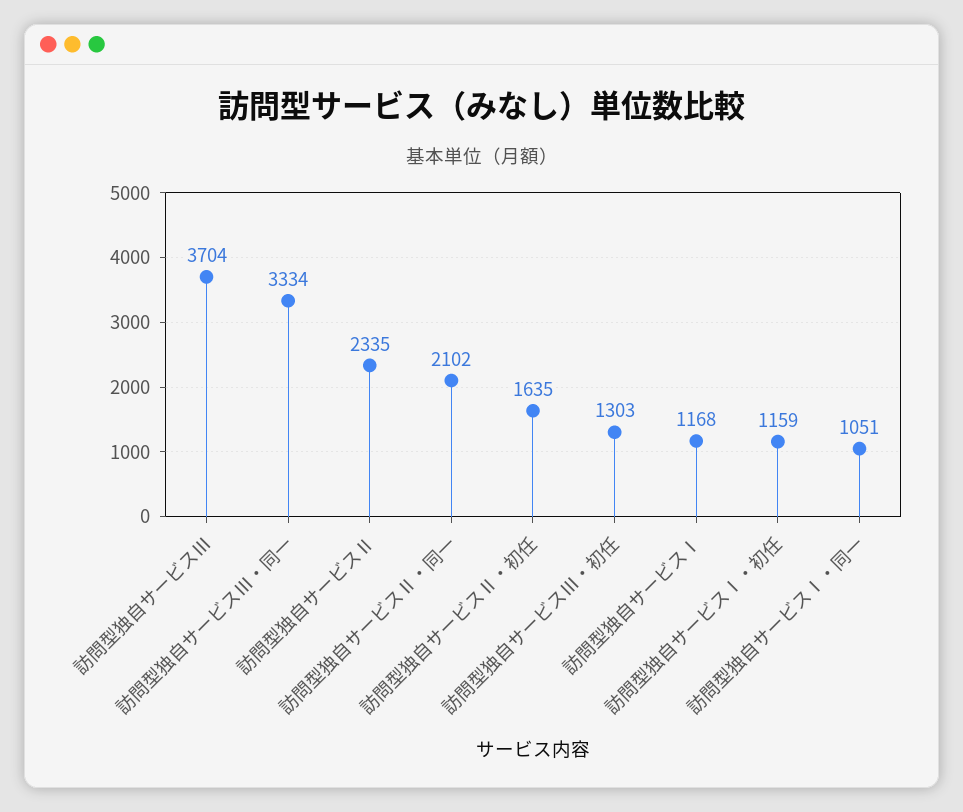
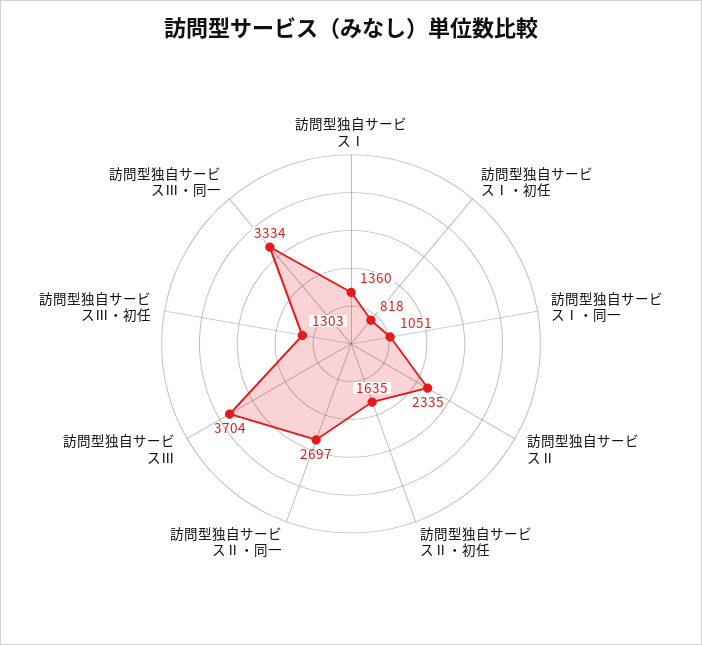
訪問型独自サービスⅡ・同一: 2102 -> 2697
訪問型独自サービスⅠ: 1168 -> 1360
訪問型独自サービスⅠ・初任: 1159 -> 818

